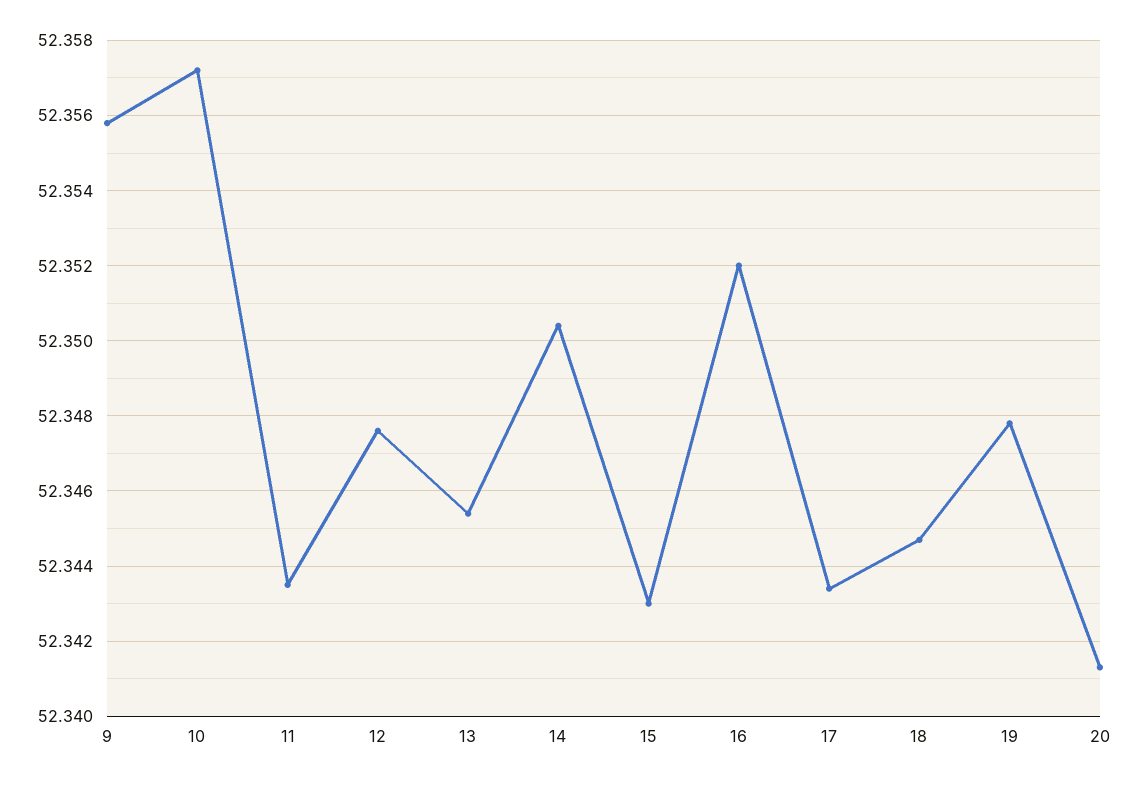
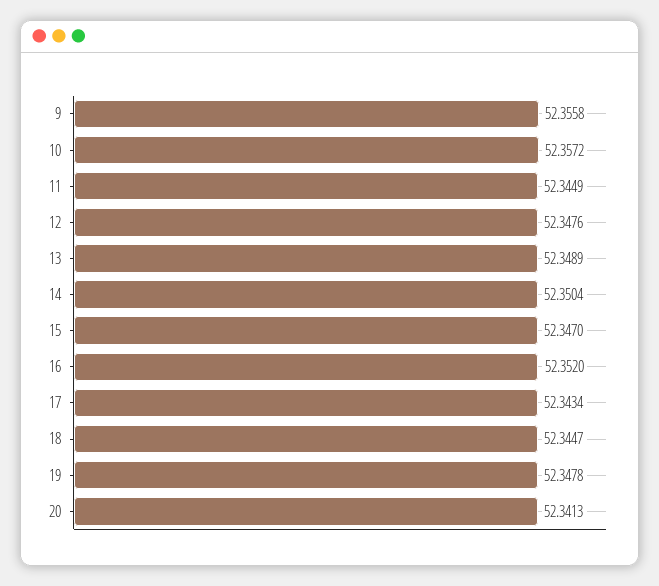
11: 52.3435 -> 52.3449
13: 52.3455 -> 52.3489
15: 52.343 -> 52.347

